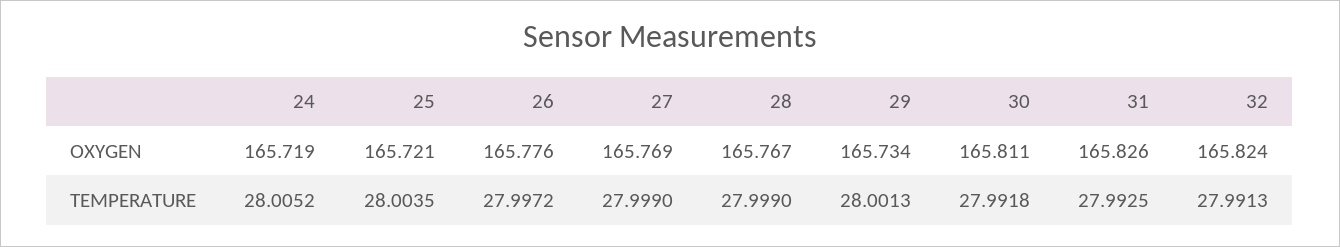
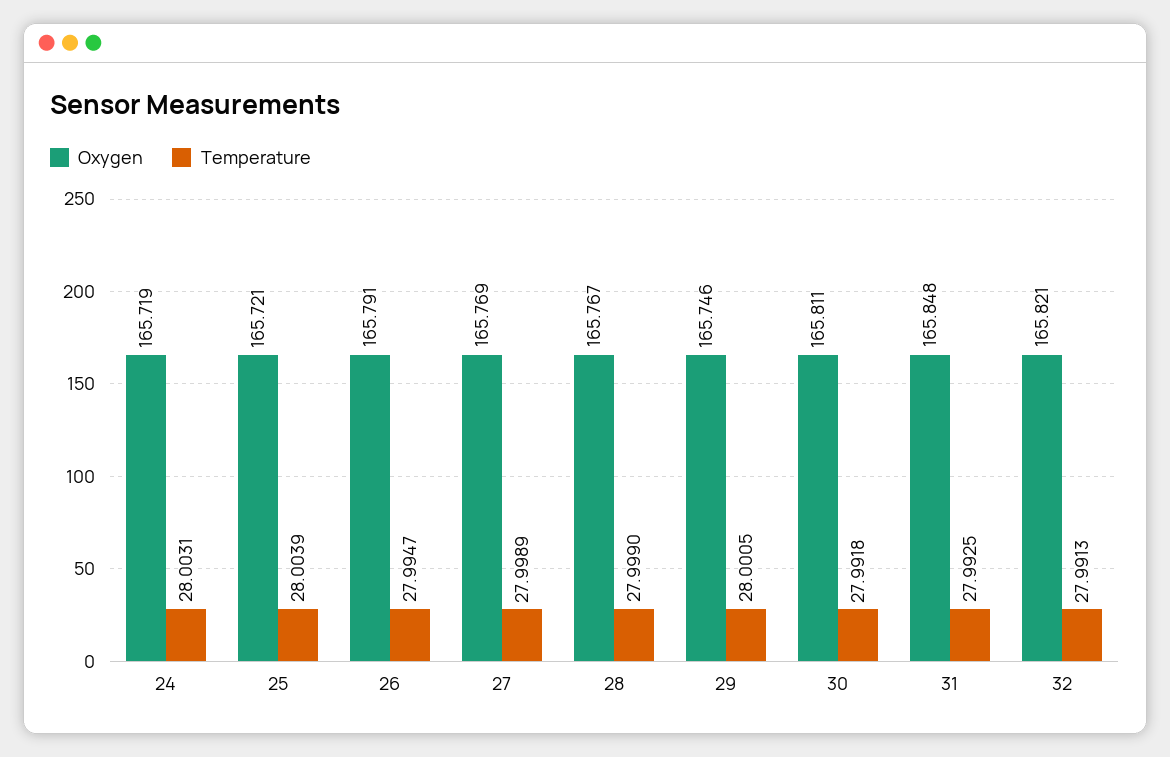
OXYGEN, 26: 165.776 -> 165.791
OXYGEN, 29: 165.734 -> 165.746
OXYGEN, 31: 165.826 -> 165.848
OXYGEN, 32: 165.824 -> 165.821
TEMPERATURE, 24: 28.0052 -> 28.0031
TEMPERATURE, 25: 28.0035 -> 28.0039
TEMPERATURE, 26: 27.9972 -> 27.9947
TEMPERATURE, 27: 27.999 -> 27.9989
TEMPERATURE, 29: 28.0013 -> 28.0005

